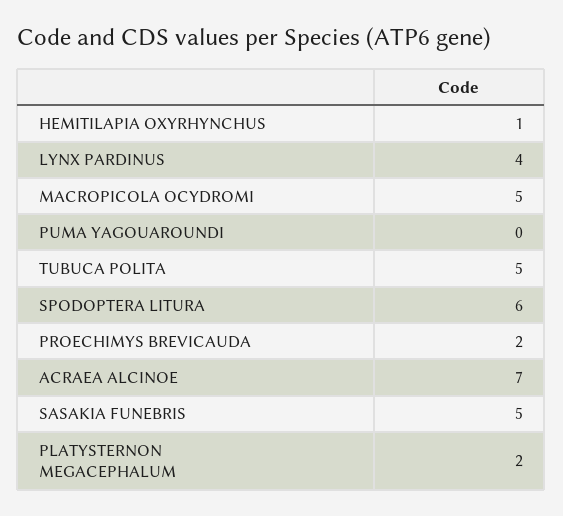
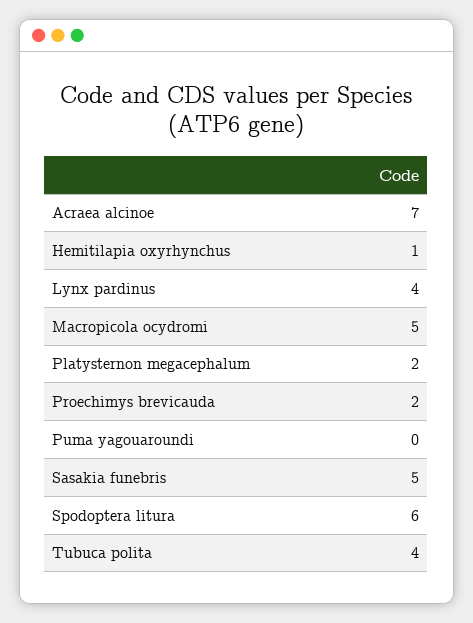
TUBUCA POLITA: 5 -> 4

